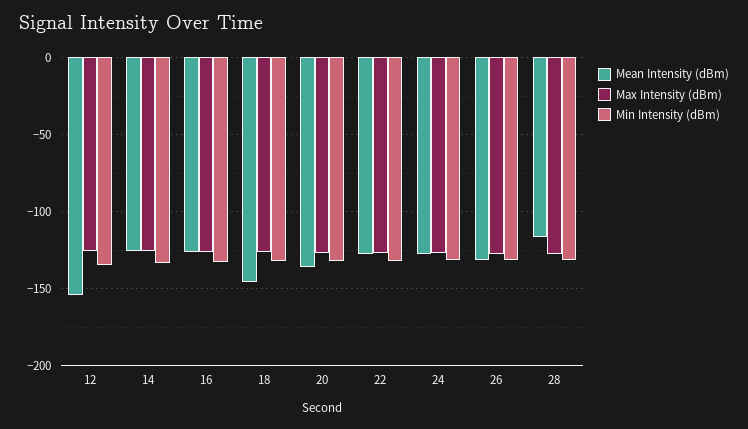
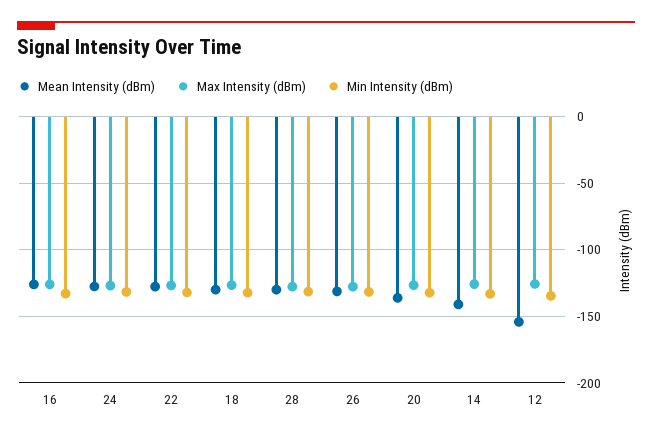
Mean Intensity (dBm), 14: -125 -> -140
Mean Intensity (dBm), 18: -145 -> -130
Mean Intensity (dBm), 28: -115 -> -130

